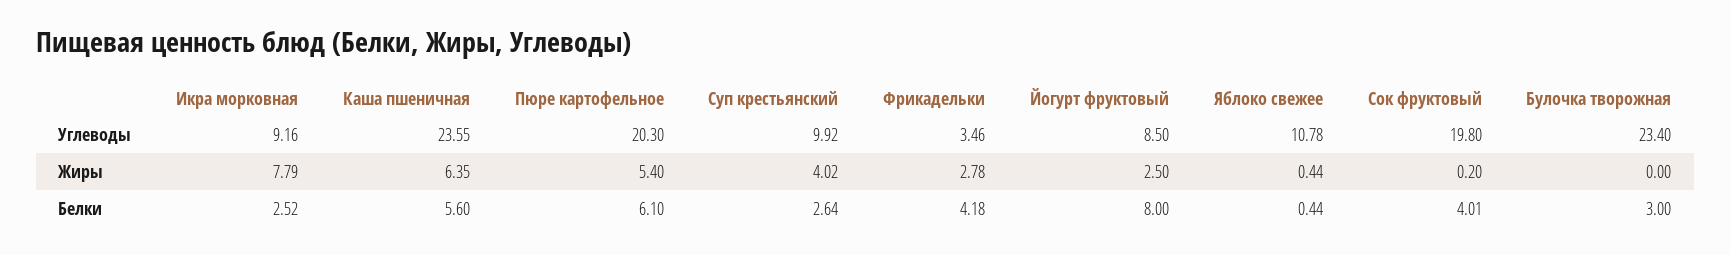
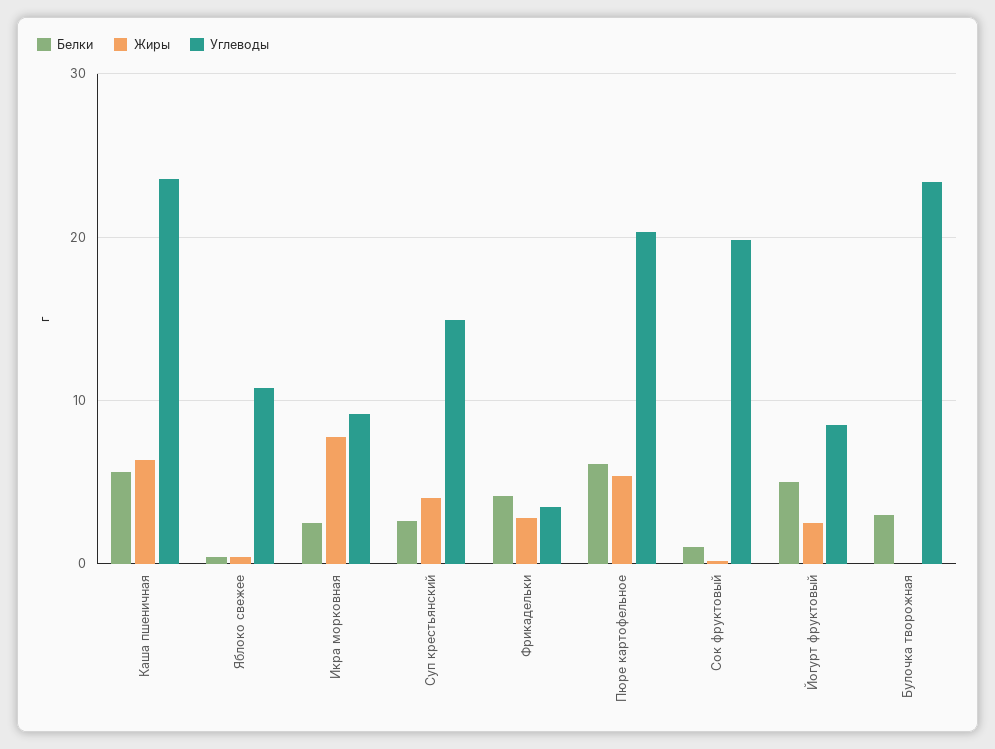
Углеводы, Суп крестьянский: 9.92 -> 15
Белки, Йогурт фруктовый: 8 -> 5
Белки, Сок фруктовый: 4.01 -> 1

